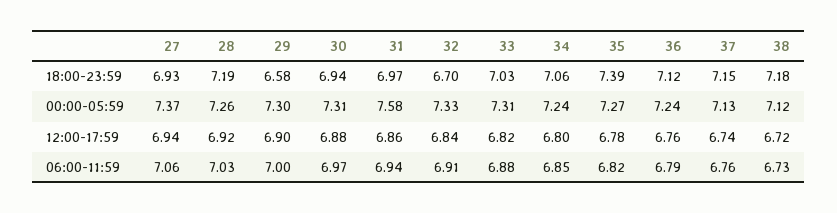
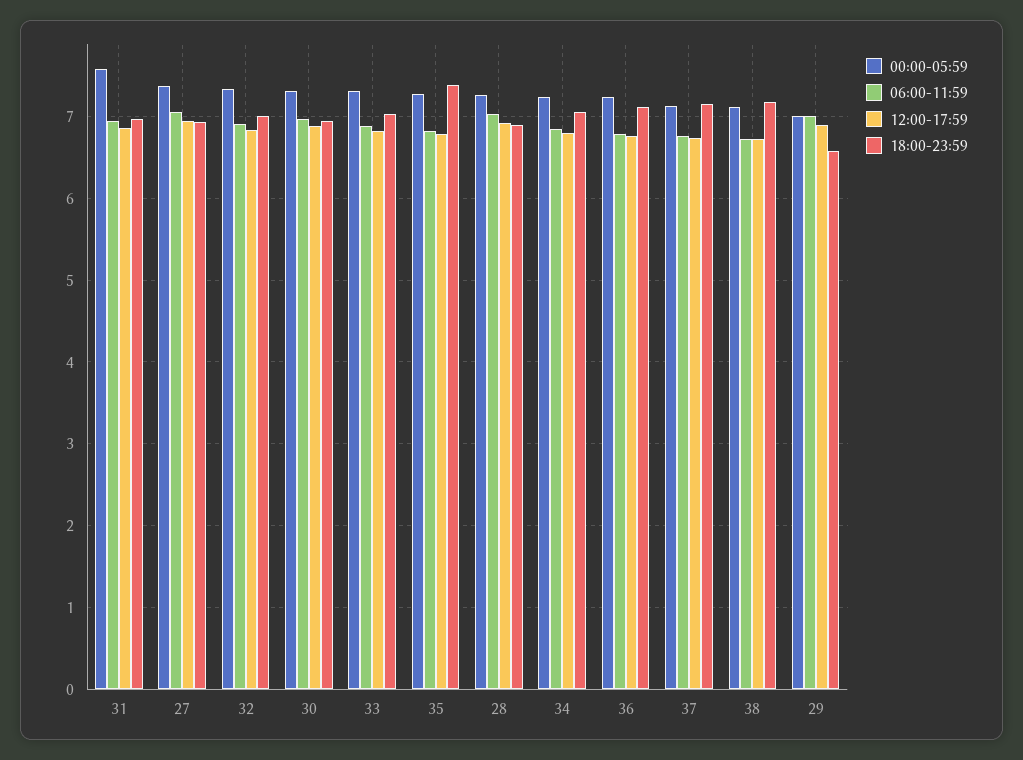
18:00-23:59, 28: 7.19 -> 6.9
18:00-23:59, 32: 6.7 -> 7
00:00-05:59, 29: 7.3 -> 7

